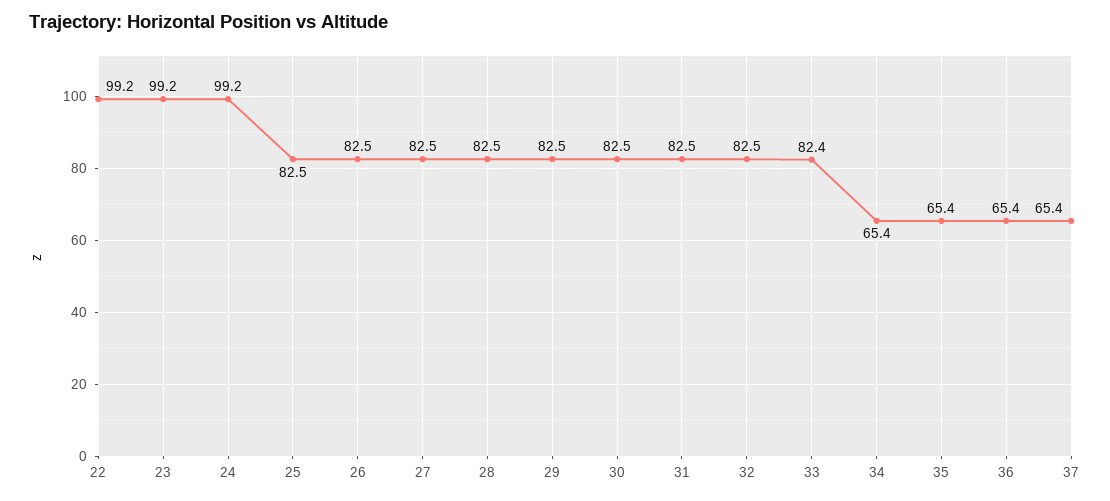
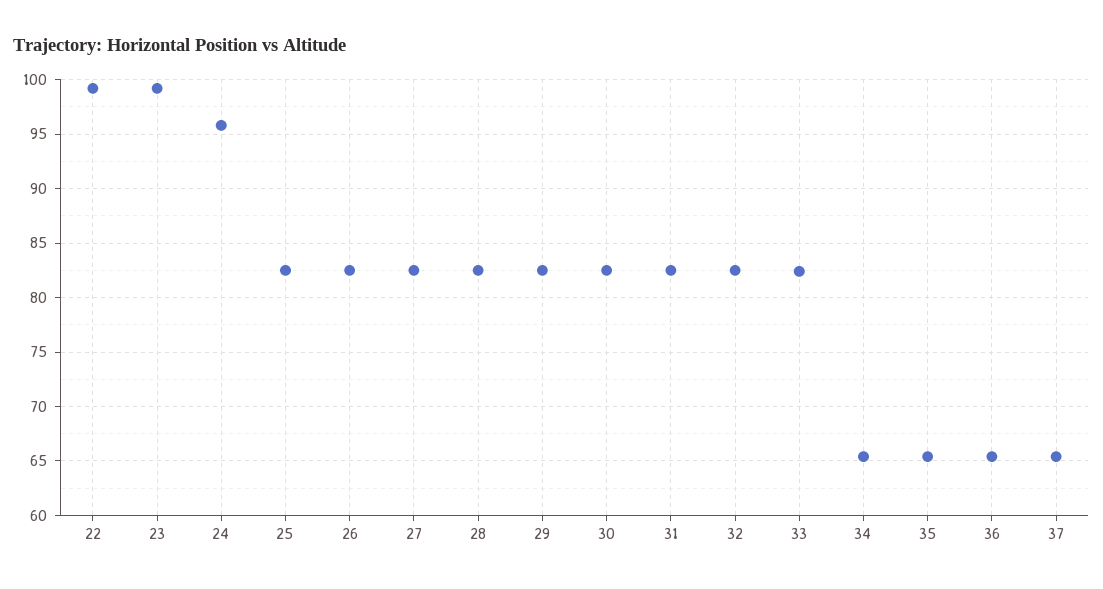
24: 99.2 -> 96

